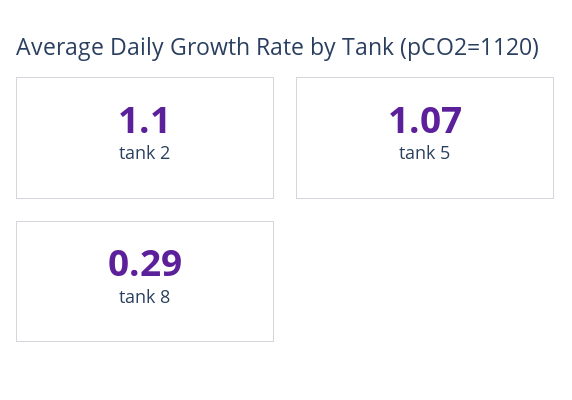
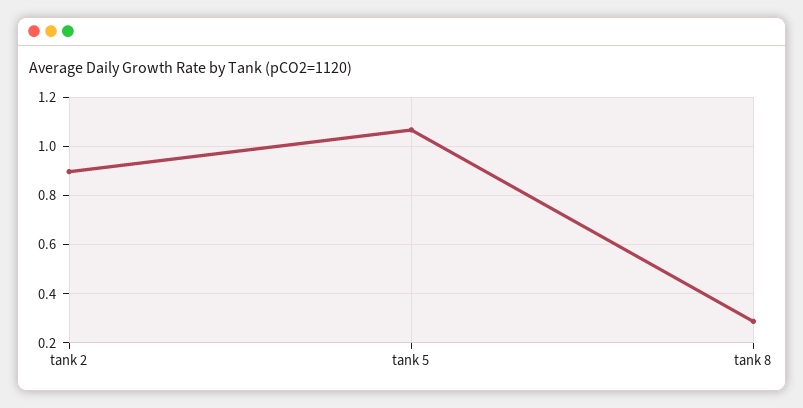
tank 2: 1.1 -> 0.9

